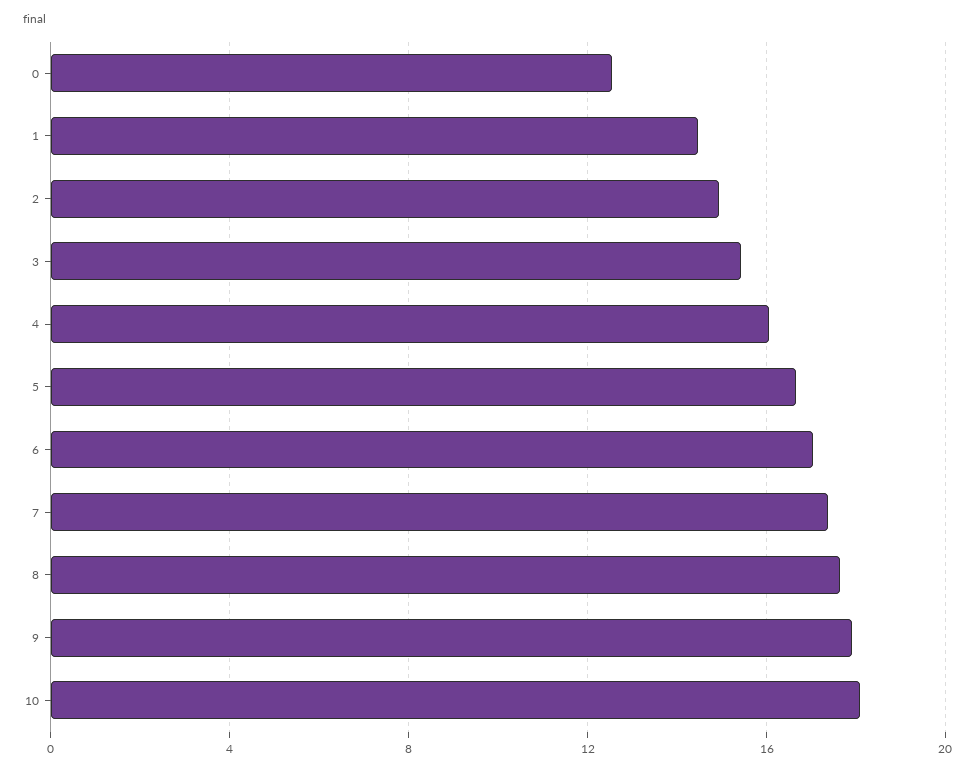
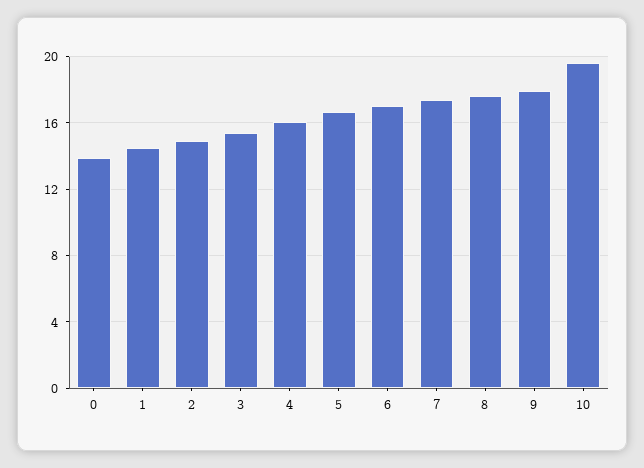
0: 12.5 -> 14
10: 18 -> 19.5

